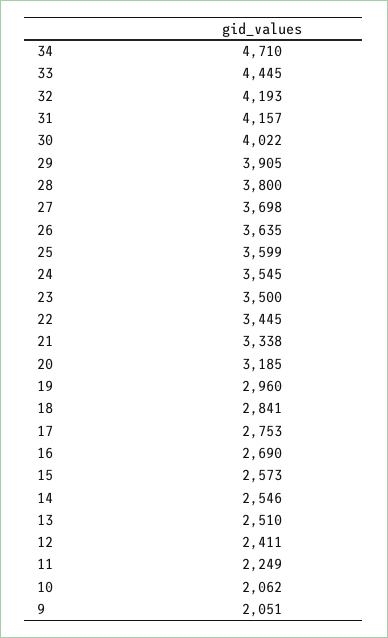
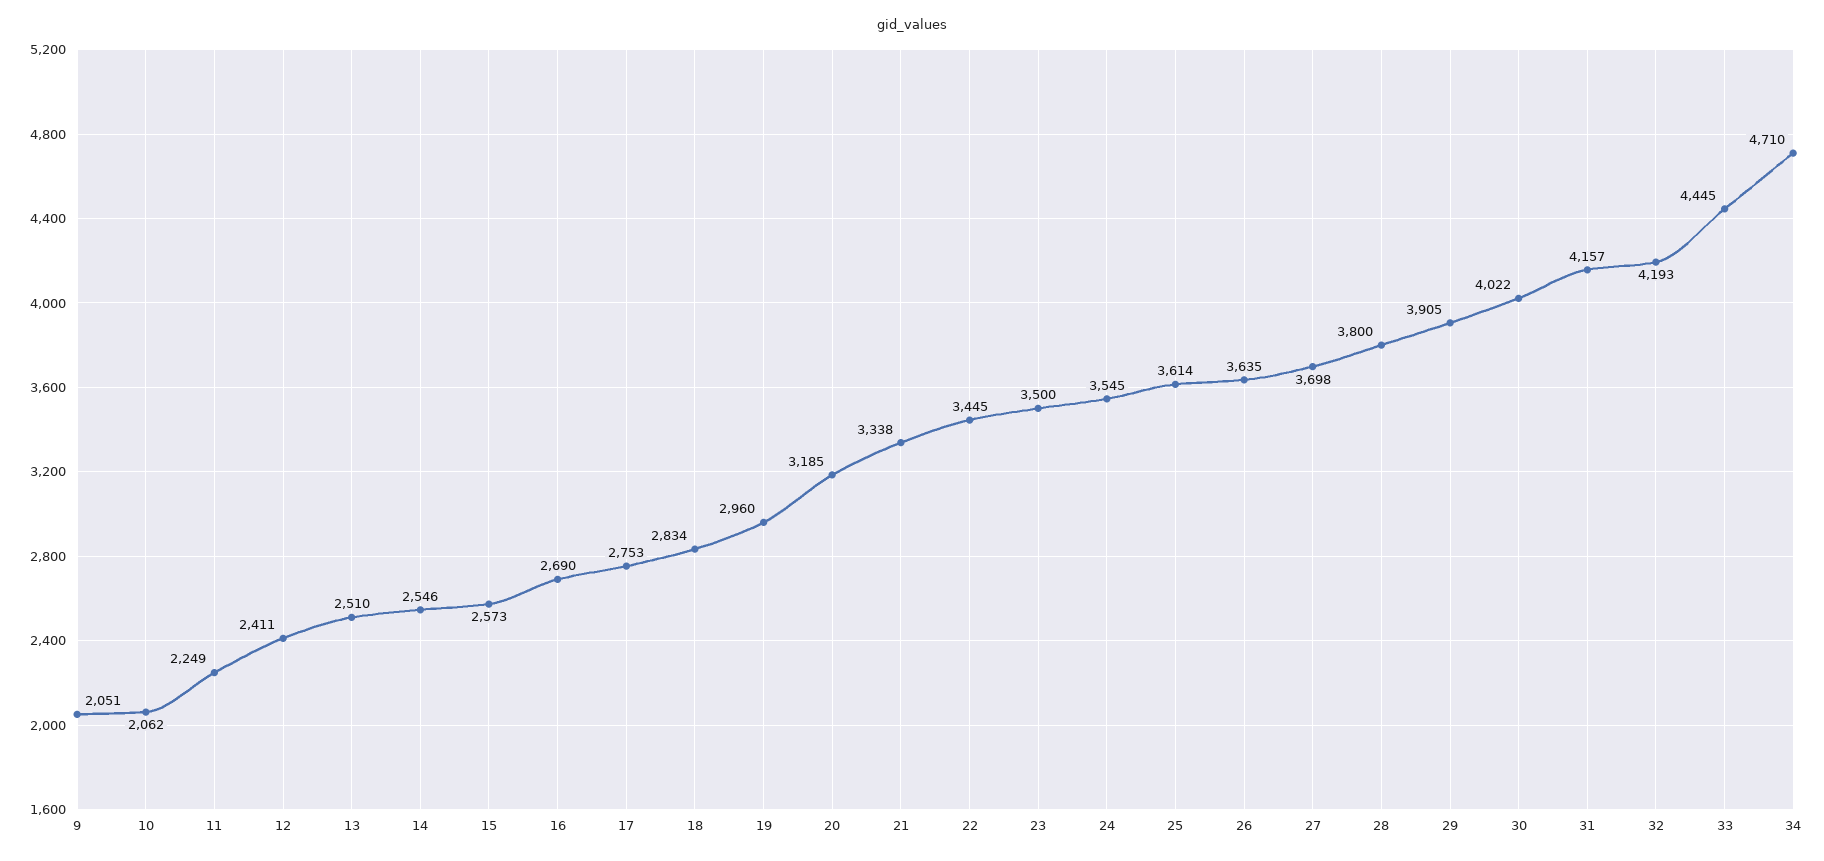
25: 3599 -> 3614
18: 2841 -> 2834

